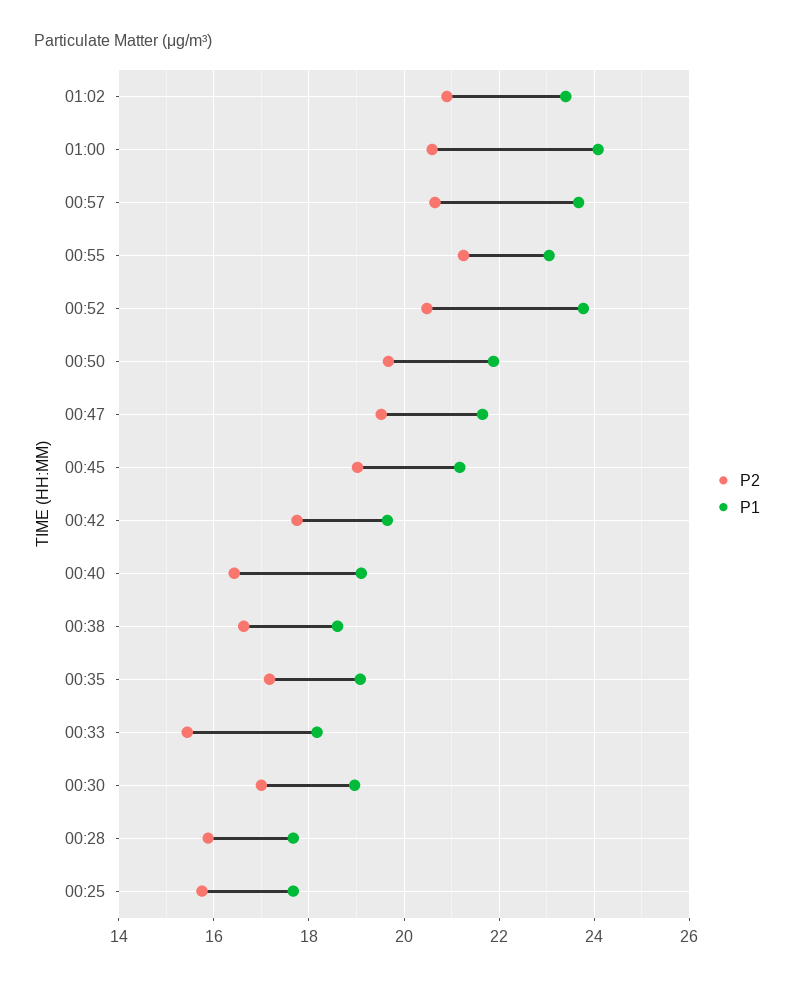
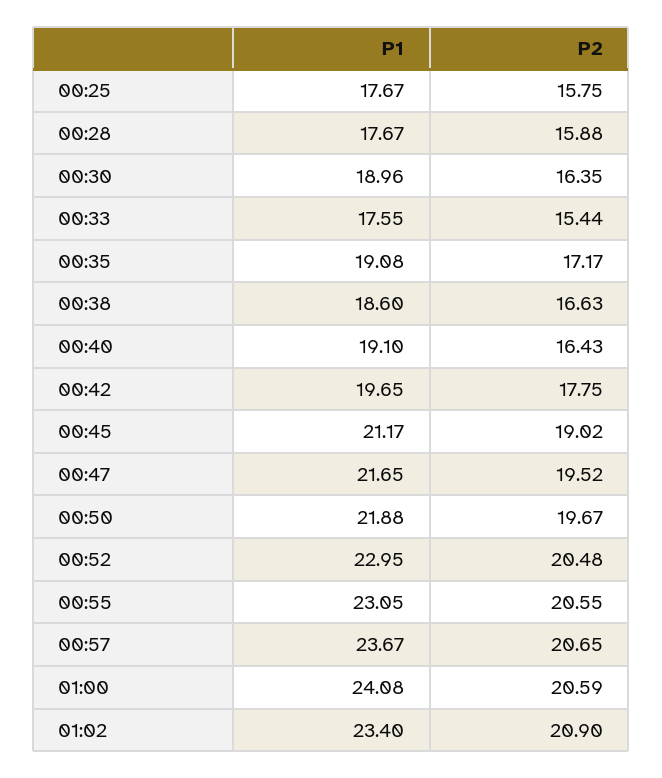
P2, 00:55: 21.2 -> 20.55
P1, 00:52: 23.8 -> 22.95
P1, 00:33: 18.2 -> 17.55
P2, 00:30: 17 -> 16.35

